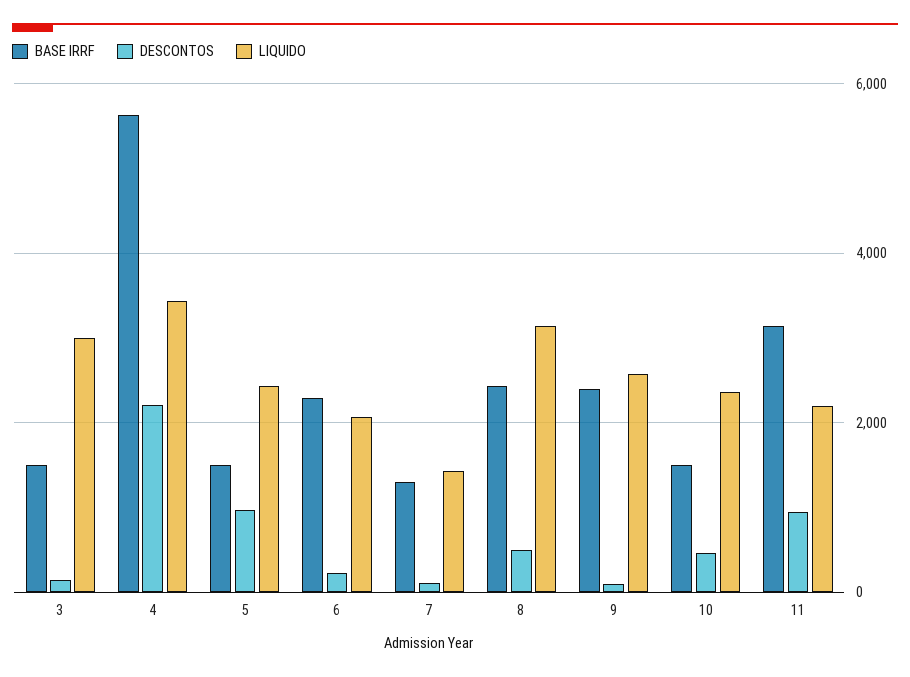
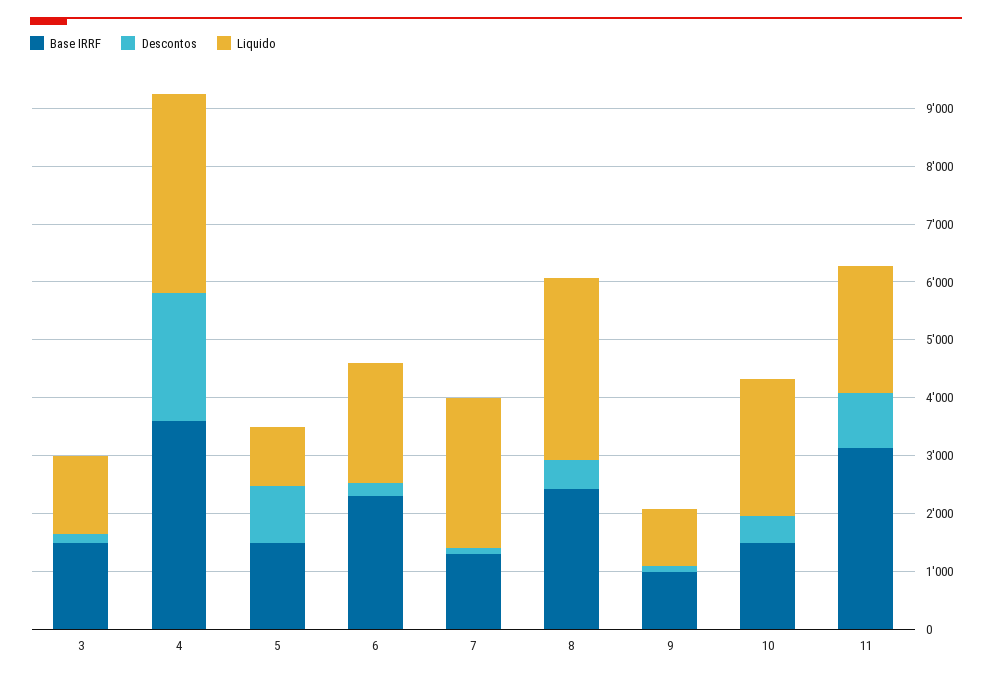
LIQUIDO, 3: 3000 -> 1400
BASE IRRF, 4: 5600 -> 3600
LIQUIDO, 5: 2400 -> 1000
LIQUIDO, 7: 1400 -> 2600
BASE IRRF, 9: 2400 -> 1000
LIQUIDO, 9: 2600 -> 1000

